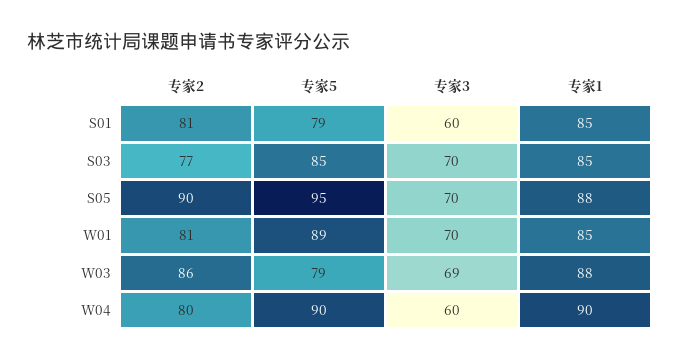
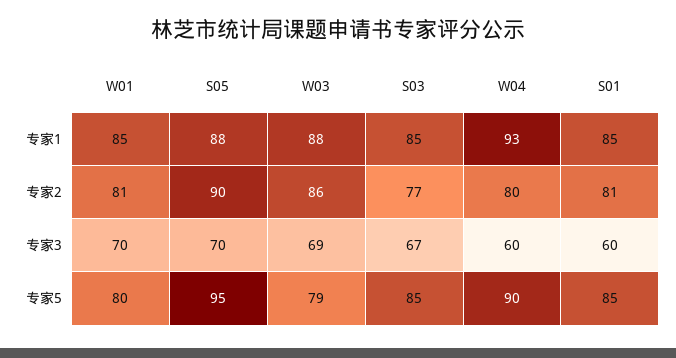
专家5, S01: 79 -> 85
专家3, S03: 70 -> 67
专家5, W01: 89 -> 80
专家1, W04: 90 -> 93

